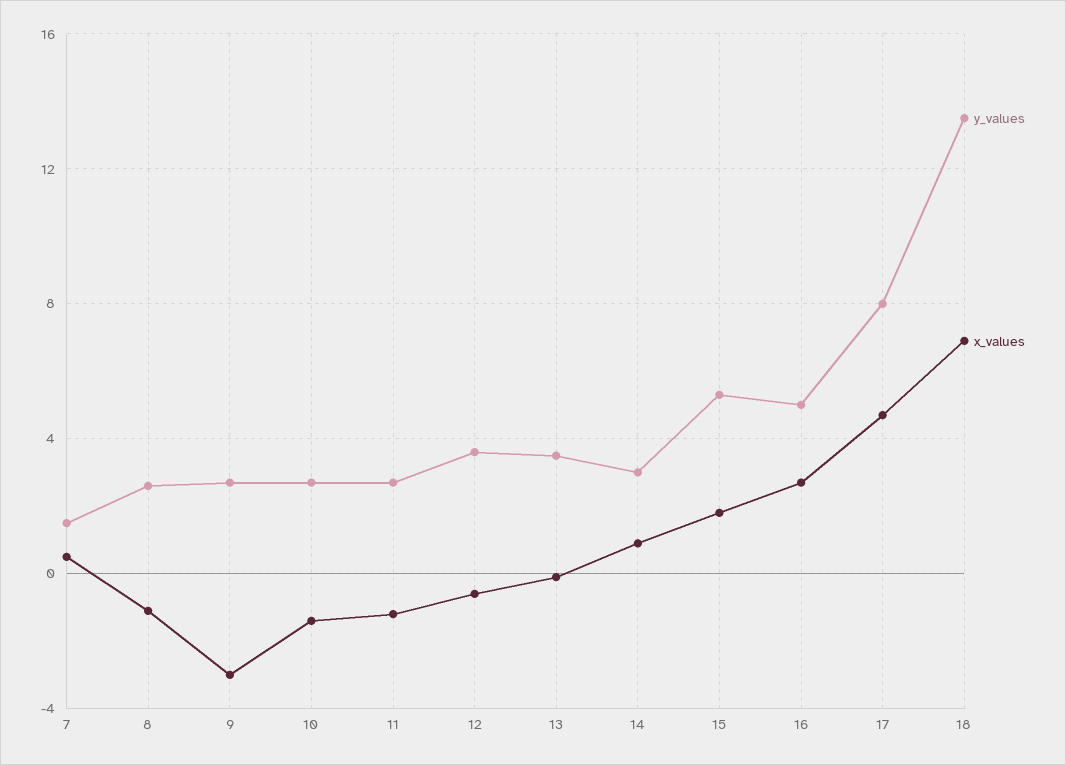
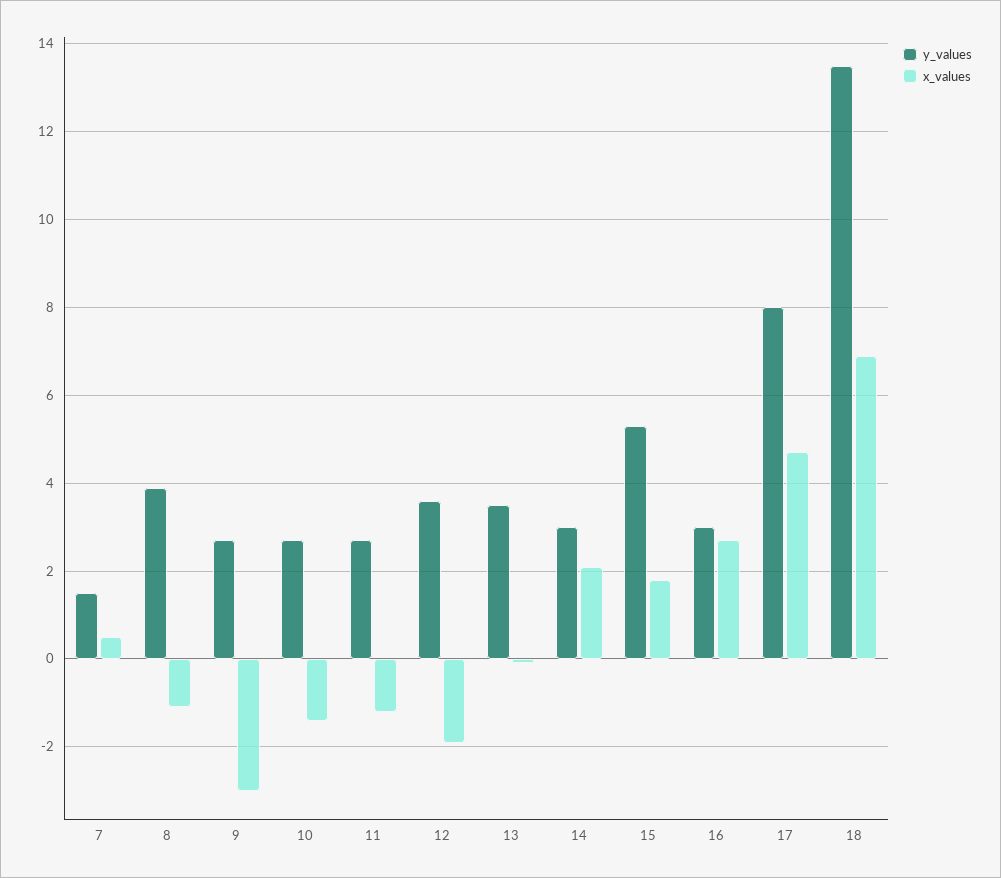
y_values, 8: 2.5 -> 4
x_values, 12: -0.5 -> -2
x_values, 14: 1 -> 2
y_values, 16: 5 -> 3

